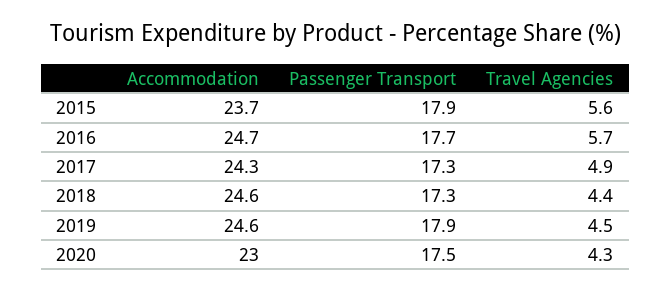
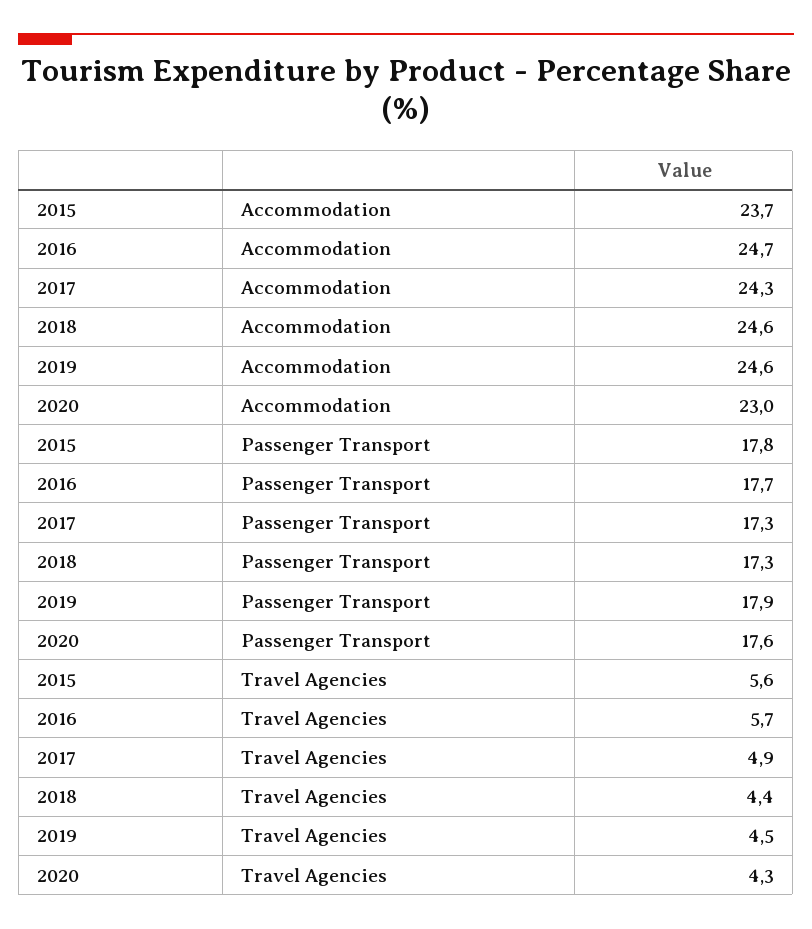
Passenger Transport, 2015: 17.9 -> 17.8
Passenger Transport, 2020: 17.5 -> 17.6

